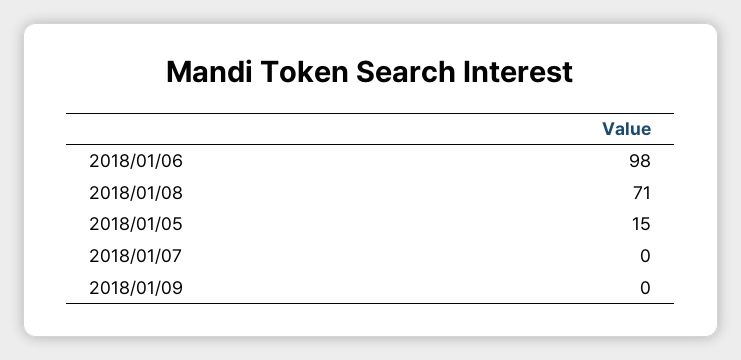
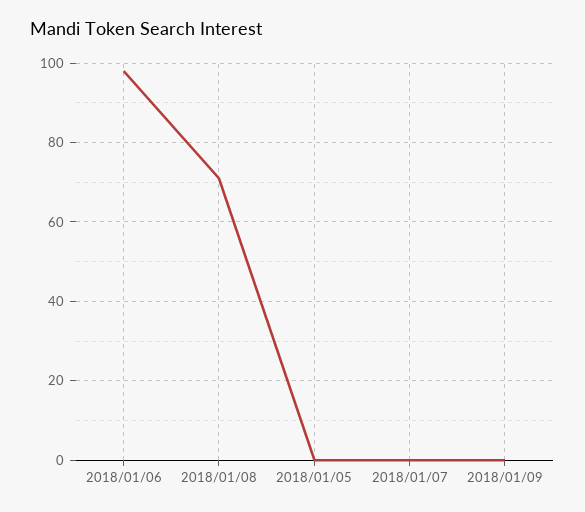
2018/01/05: 15 -> 0

